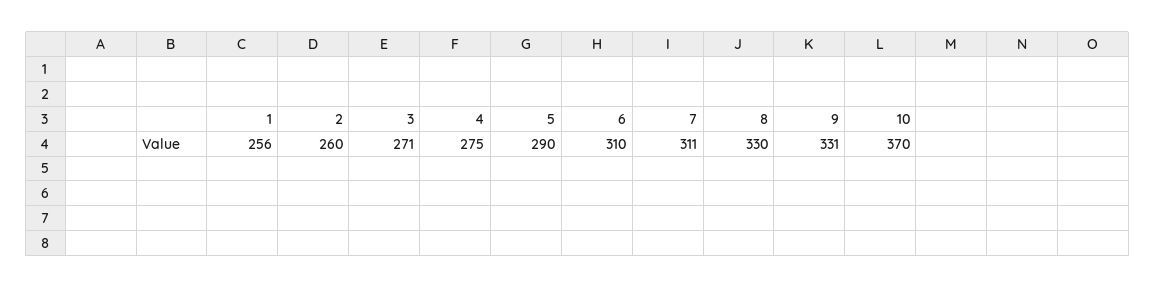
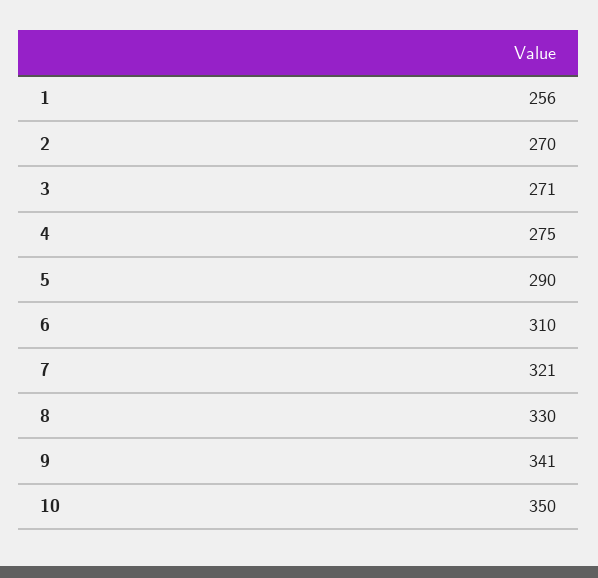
2: 260 -> 270
7: 311 -> 321
9: 331 -> 341
10: 370 -> 350

